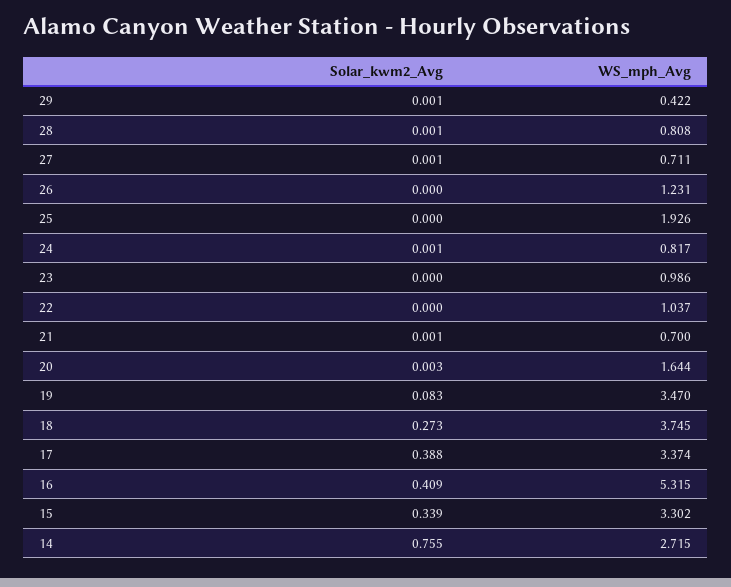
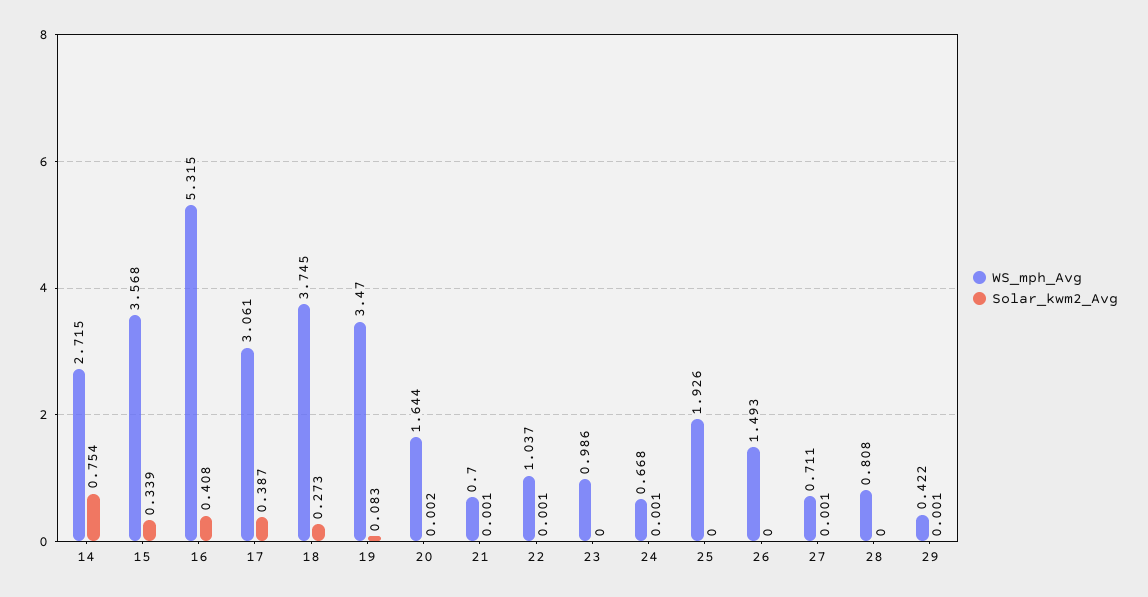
Solar_kwm2_Avg, 28: 0.001 -> 0
WS_mph_Avg, 26: 1.231 -> 1.493
WS_mph_Avg, 24: 0.817 -> 0.668
Solar_kwm2_Avg, 22: 0 -> 0.001
Solar_kwm2_Avg, 20: 0.003 -> 0.002
Solar_kwm2_Avg, 17: 0.388 -> 0.387
WS_mph_Avg, 17: 3.374 -> 3.061
Solar_kwm2_Avg, 16: 0.409 -> 0.408
WS_mph_Avg, 15: 3.302 -> 3.568
Solar_kwm2_Avg, 14: 0.755 -> 0.754

